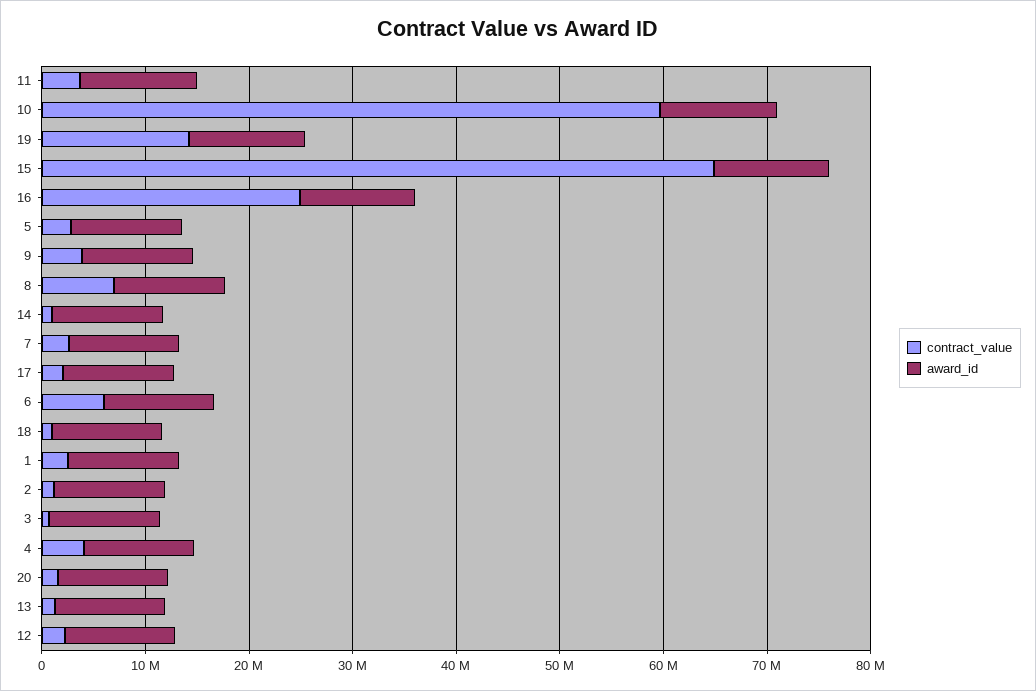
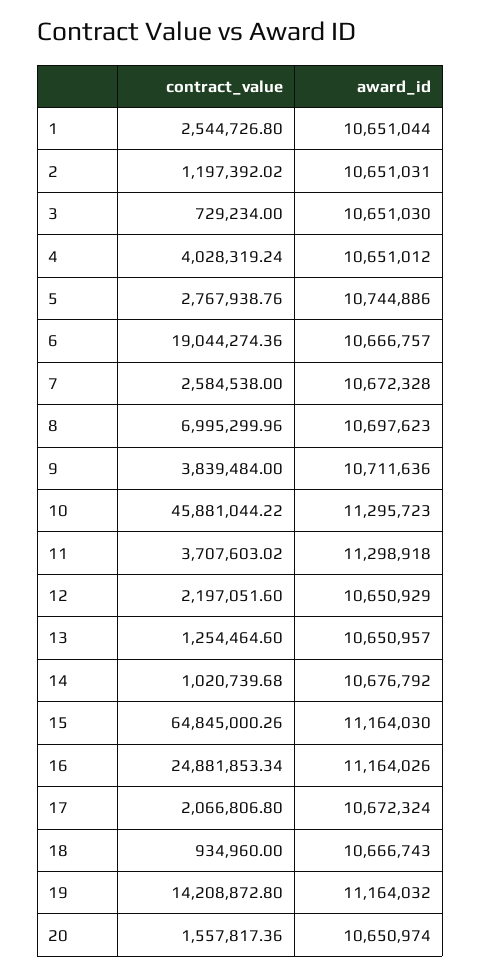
contract_value, 10: 60000000 -> 45881044.22
contract_value, 6: 6000000 -> 19044274.36

